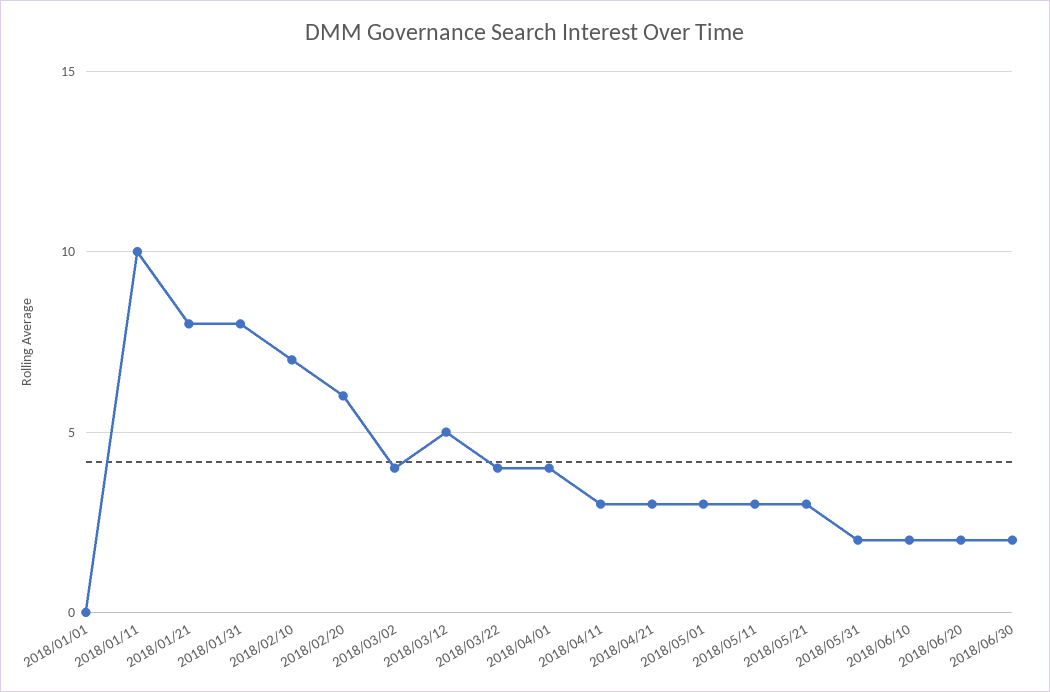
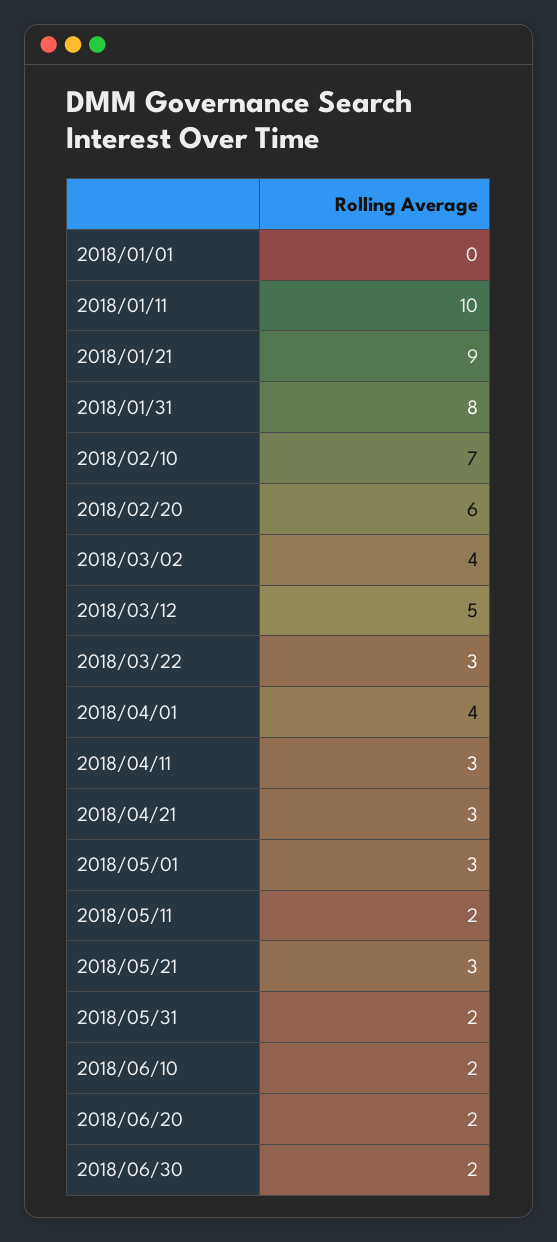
2018/01/21: 8 -> 9
2018/03/22: 4 -> 3
2018/05/11: 3 -> 2

